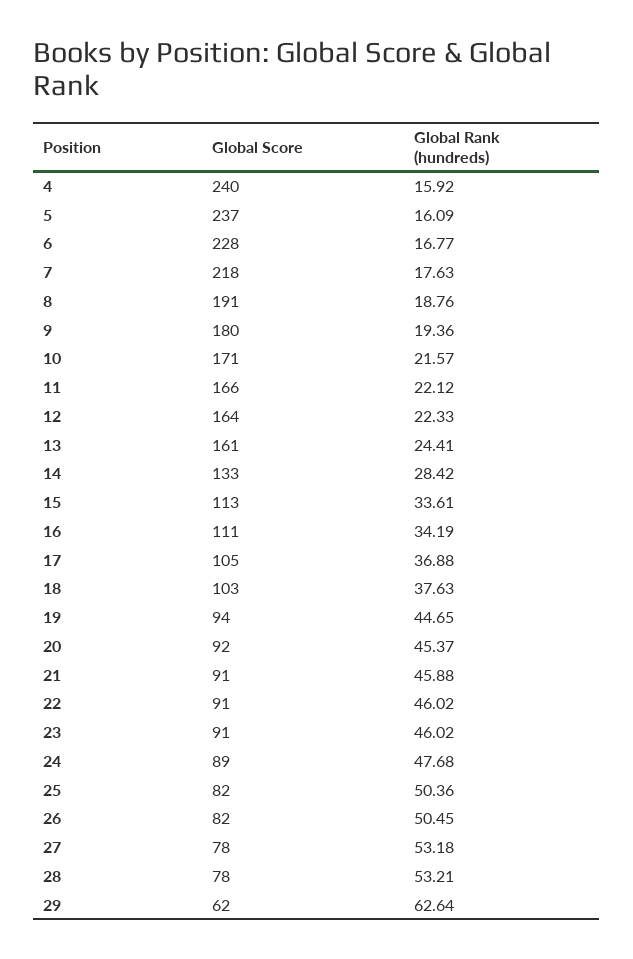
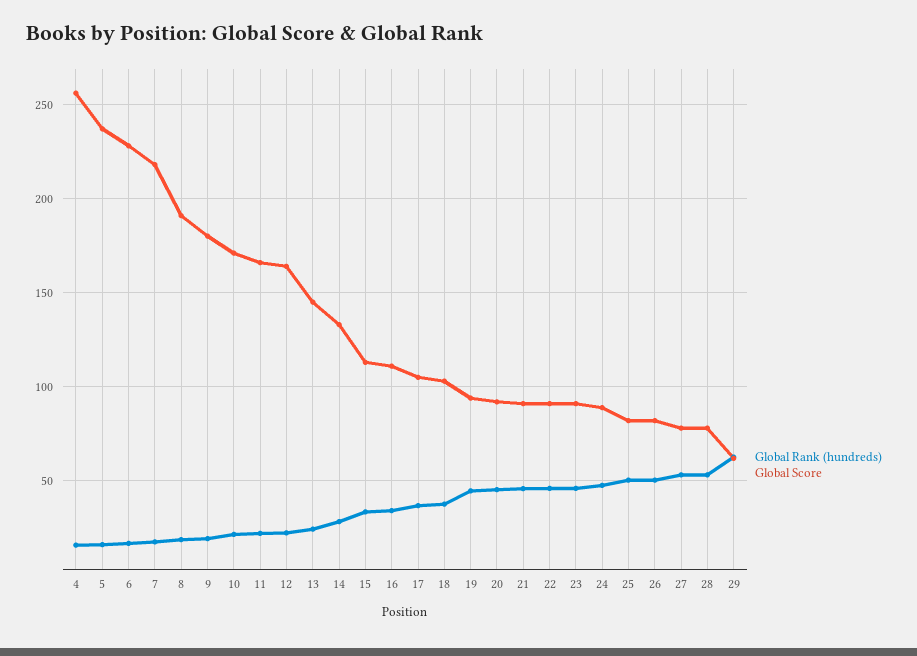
Global Score, 4: 240 -> 255
Global Score, 13: 161 -> 145

